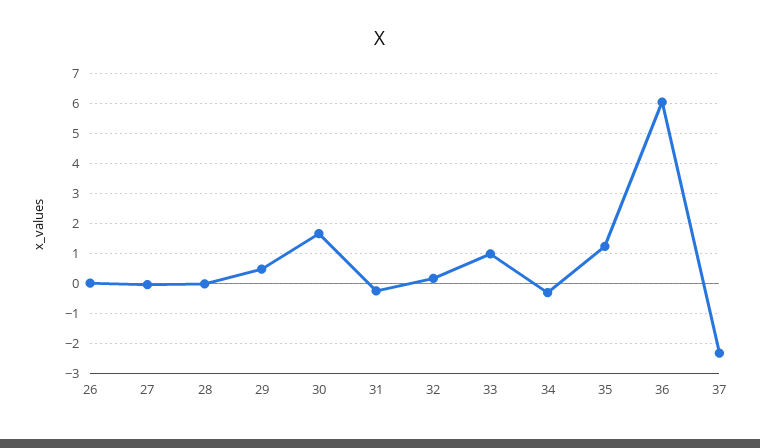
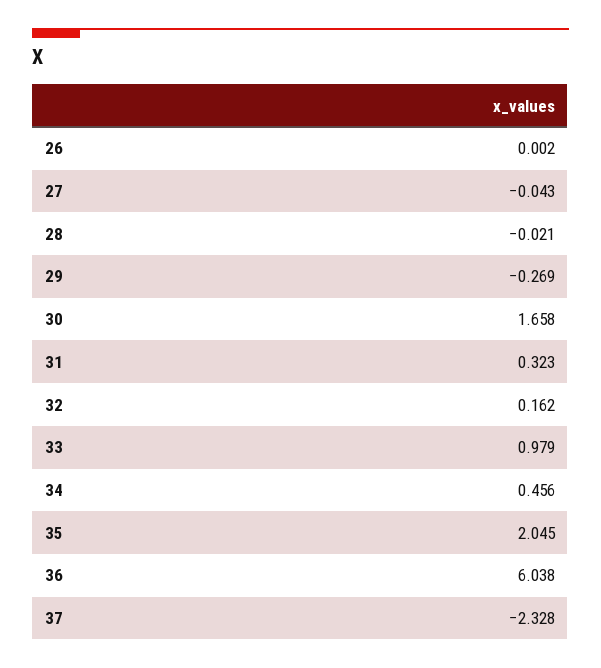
29: 0.5 -> -0.269
31: -0.25 -> 0.323
34: -0.25 -> 0.456
35: 1.25 -> 2.045

